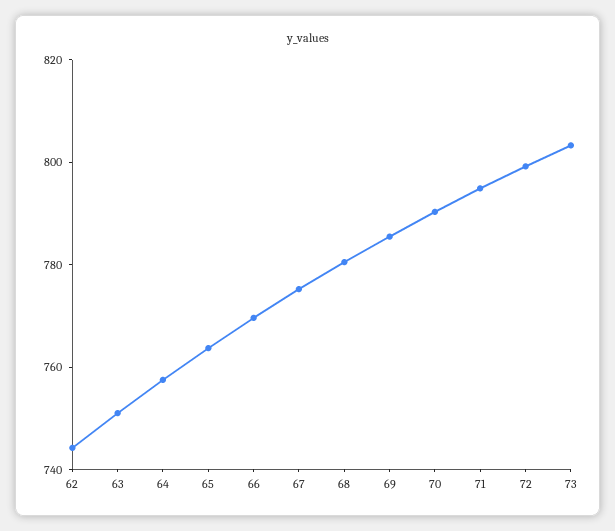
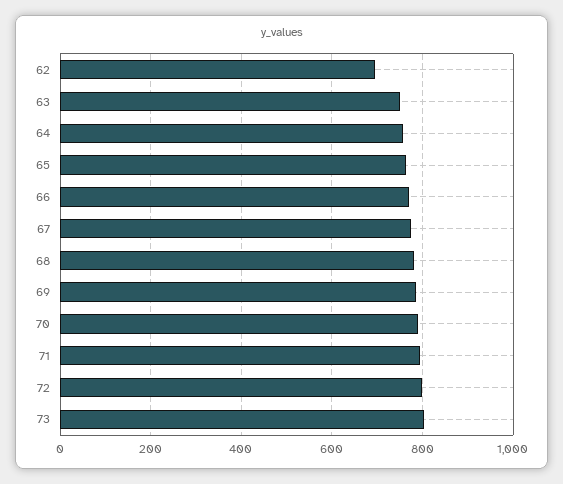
62: 745 -> 700

